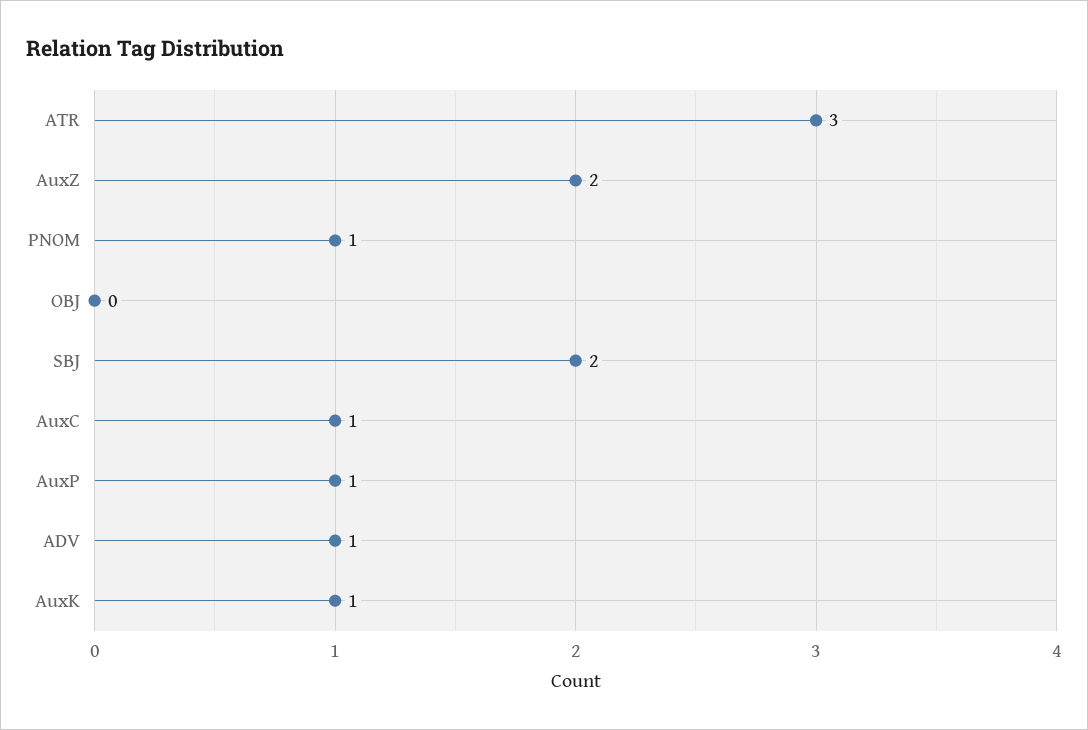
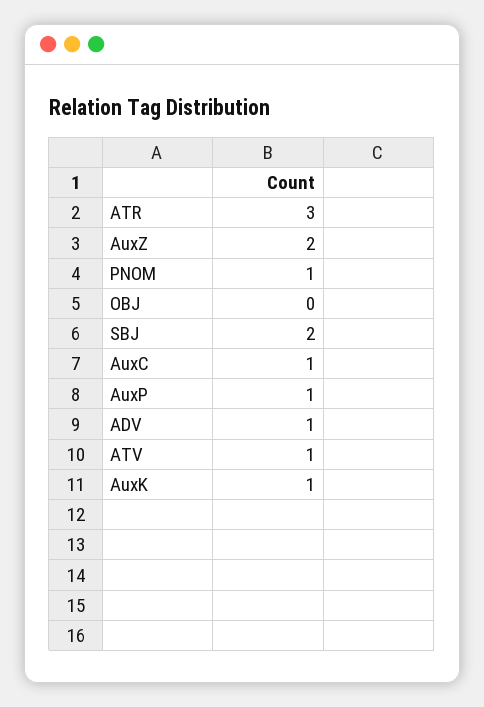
ATV: none -> 1

